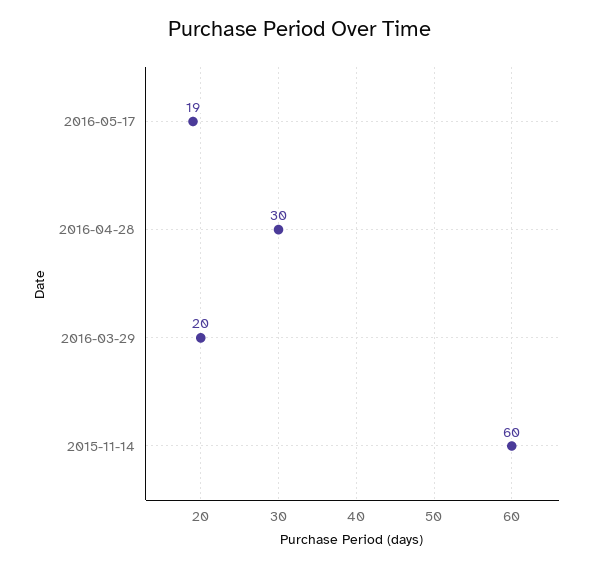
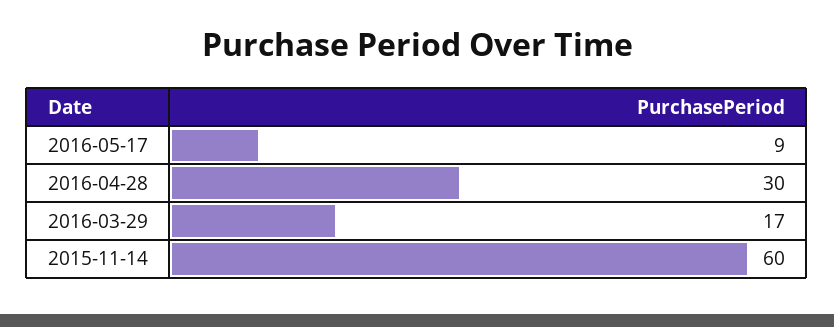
2016-05-17: 19 -> 9
2016-03-29: 20 -> 17

